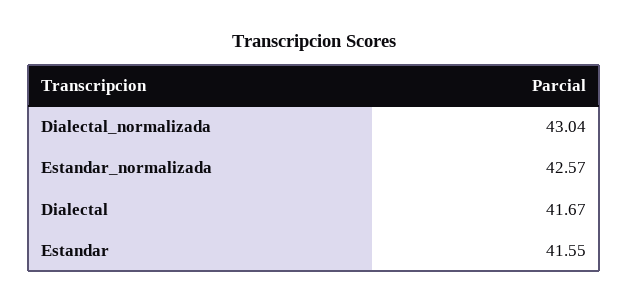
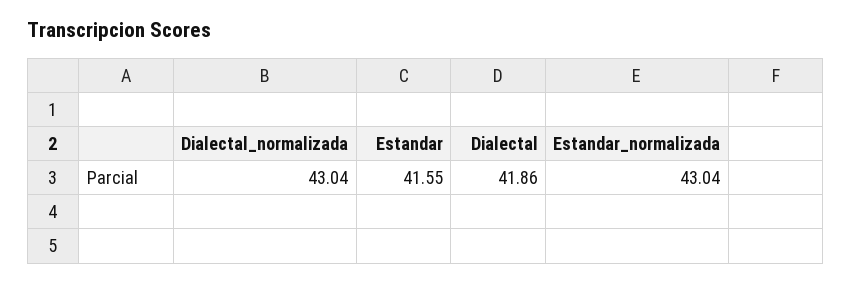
Estandar_normalizada: 42.57 -> 43.04
Dialectal: 41.67 -> 41.86

